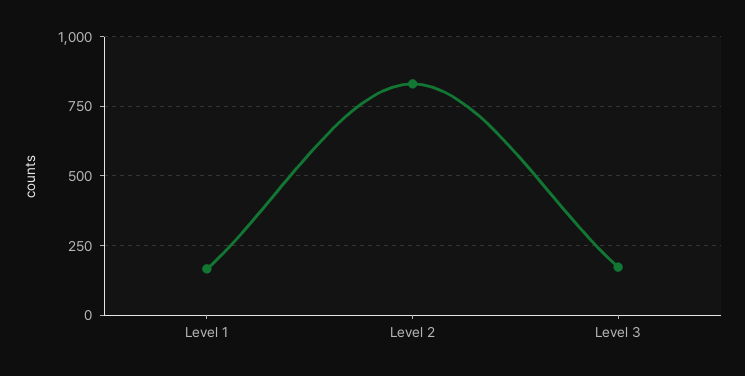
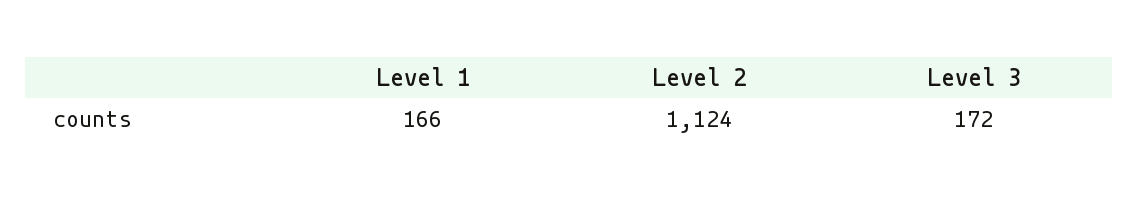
Level 2: 825 -> 1124

